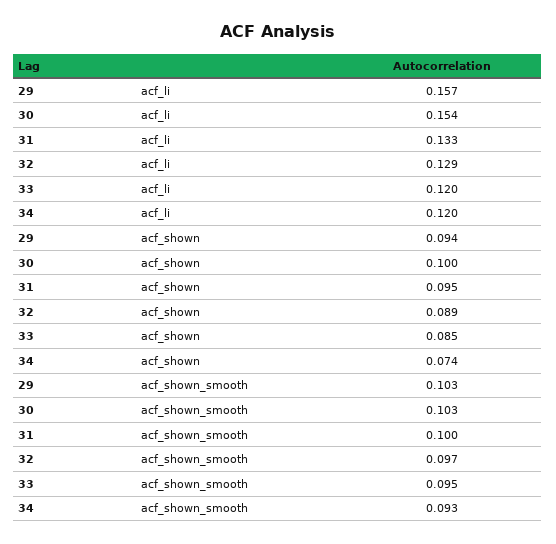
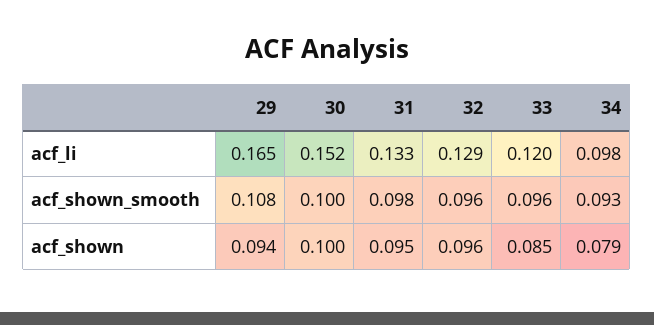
29, acf_li: 0.157 -> 0.165
30, acf_li: 0.154 -> 0.152
34, acf_li: 0.12 -> 0.098
32, acf_shown: 0.089 -> 0.096
34, acf_shown: 0.074 -> 0.079
29, acf_shown_smooth: 0.103 -> 0.108
30, acf_shown_smooth: 0.103 -> 0.1
31, acf_shown_smooth: 0.1 -> 0.098
32, acf_shown_smooth: 0.097 -> 0.096
33, acf_shown_smooth: 0.095 -> 0.096

